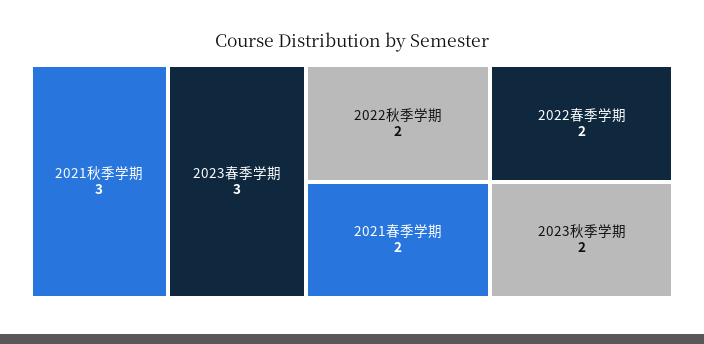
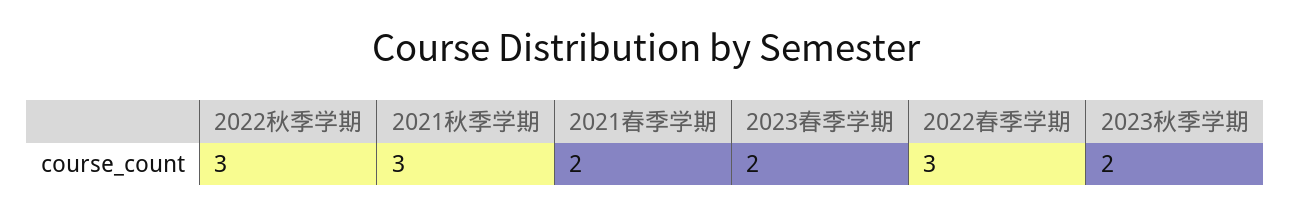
2023春季学期: 3 -> 2
2022秋季学期: 2 -> 3
2022春季学期: 2 -> 3

